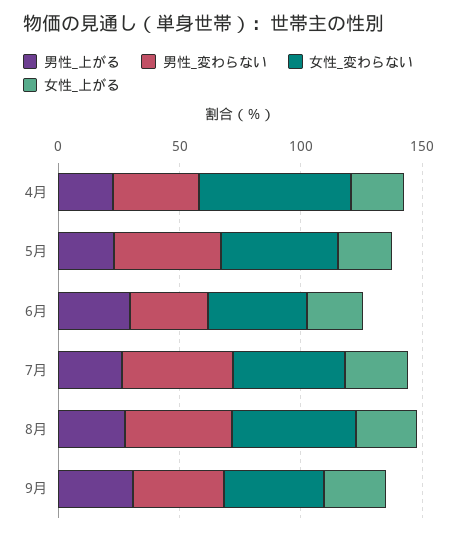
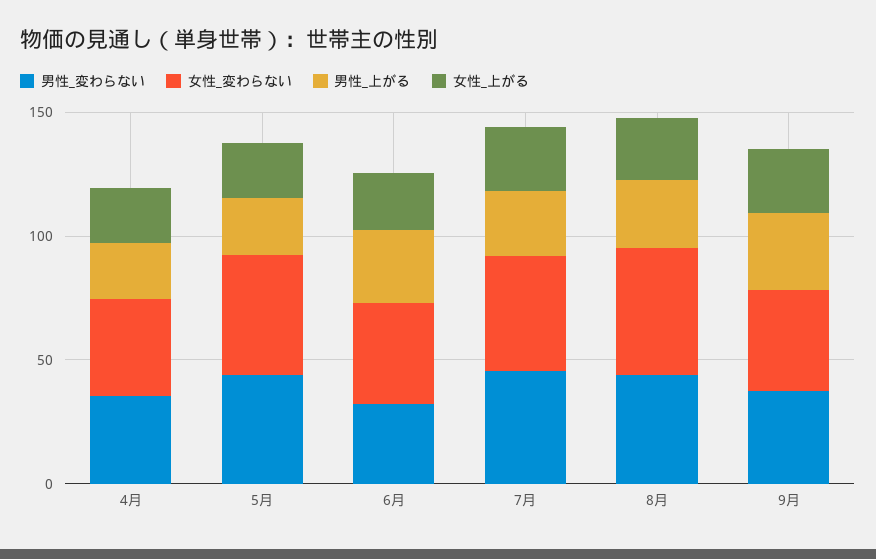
女性_変わらない, 4月: 60 -> 40

